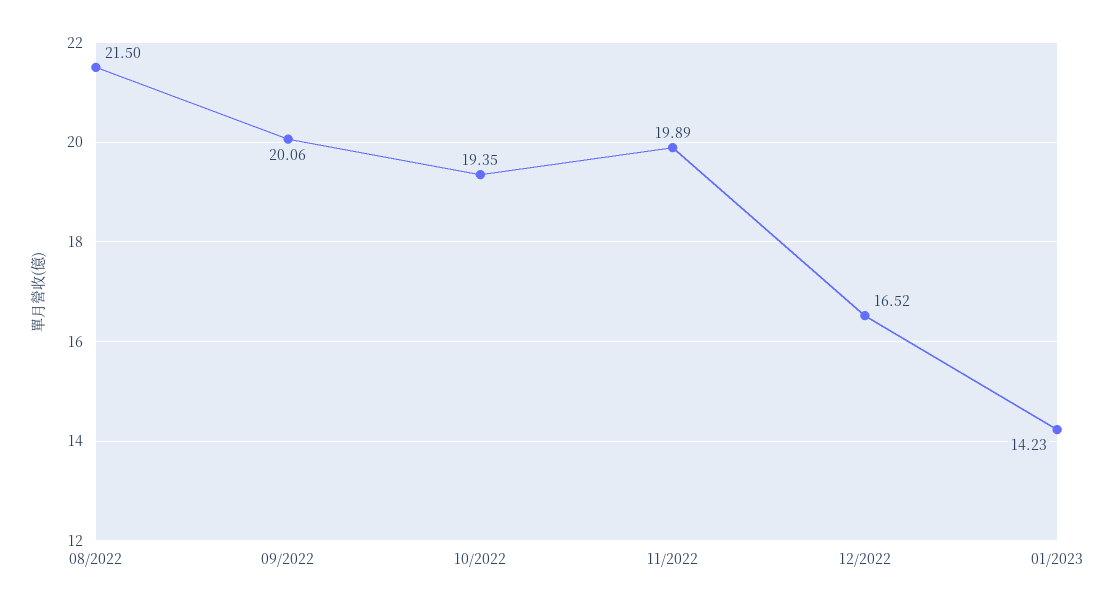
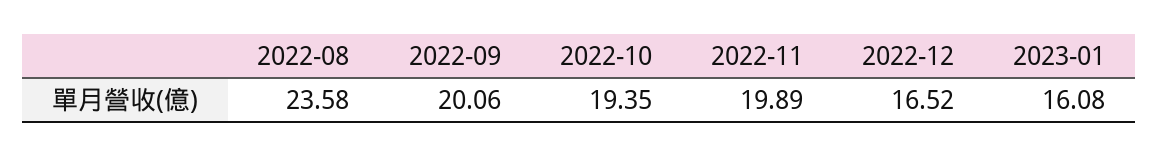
08/2022: 21.5 -> 23.58
01/2023: 14.23 -> 16.08

